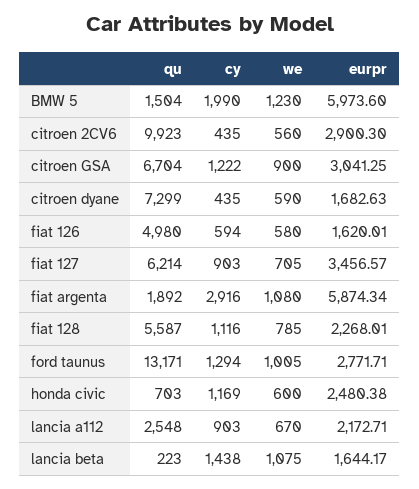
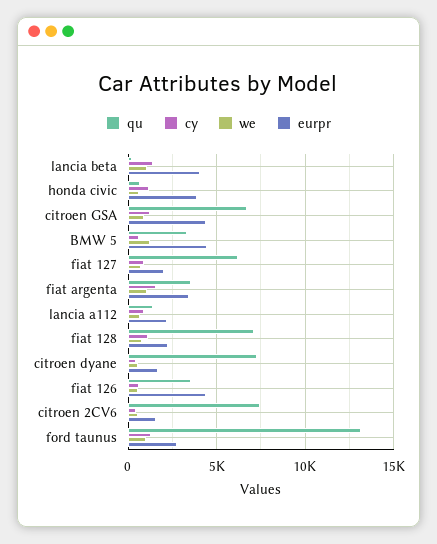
qu, BMW 5: 1504 -> 3500
cy, BMW 5: 1990 -> 500
eurpr, BMW 5: 5973.6 -> 4500
qu, citroen 2CV6: 9923 -> 7500
eurpr, citroen 2CV6: 2900.3 -> 1500
eurpr, citroen GSA: 3041.25 -> 4500
qu, fiat 126: 4980 -> 3500
eurpr, fiat 126: 1620.01 -> 4500
eurpr, fiat 127: 3456.57 -> 2000
qu, fiat argenta: 1892 -> 3500
cy, fiat argenta: 2916 -> 1500
eurpr, fiat argenta: 5874.34 -> 3500
qu, fiat 128: 5587 -> 7000
eurpr, honda civic: 2480.38 -> 4000
qu, lancia a112: 2548 -> 1500
eurpr, lancia beta: 1644.17 -> 4000

